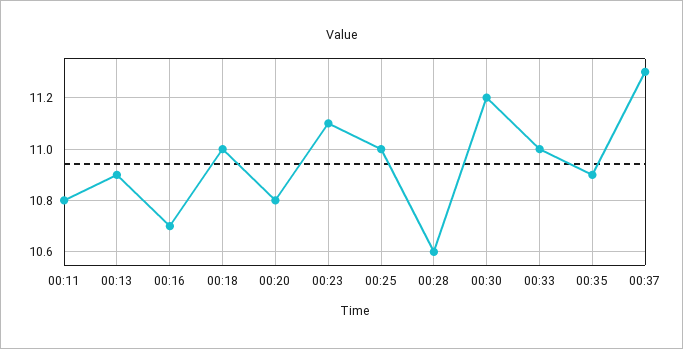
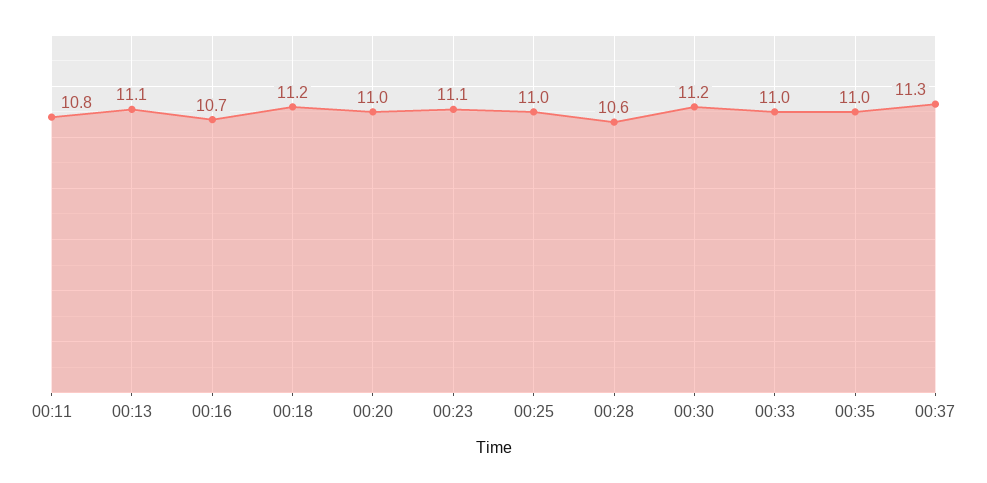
00:13: 10.9 -> 11.1
00:18: 11 -> 11.2
00:20: 10.8 -> 11
00:35: 10.9 -> 11

